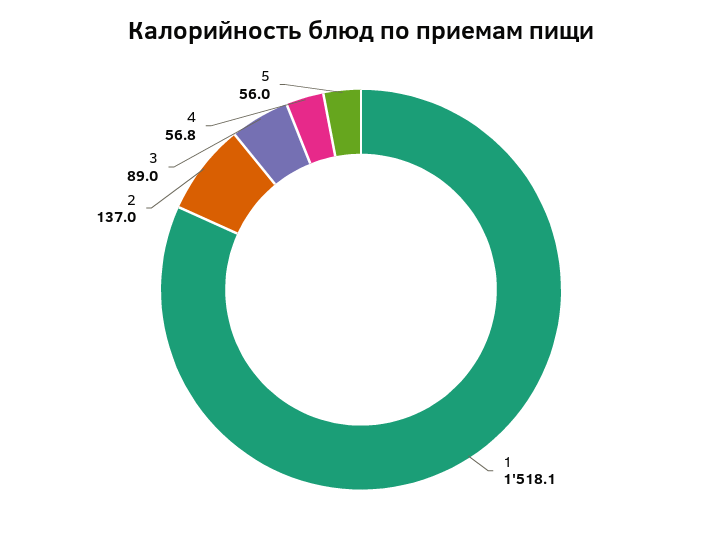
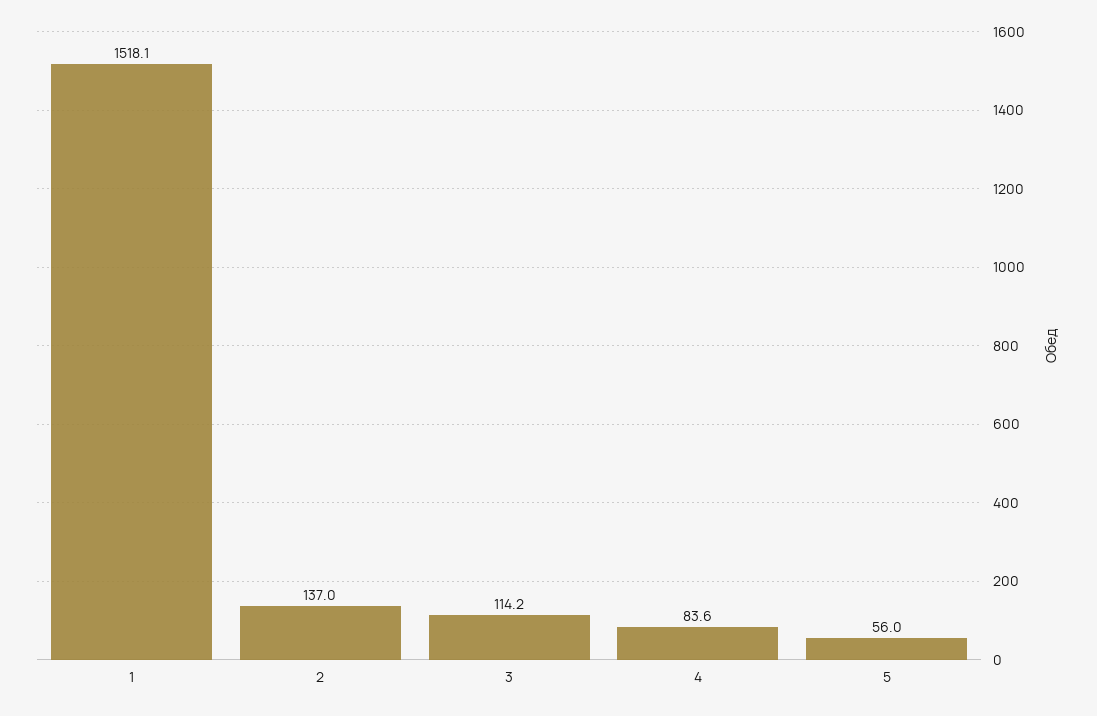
3: 89 -> 114.2
4: 56.8 -> 83.6

